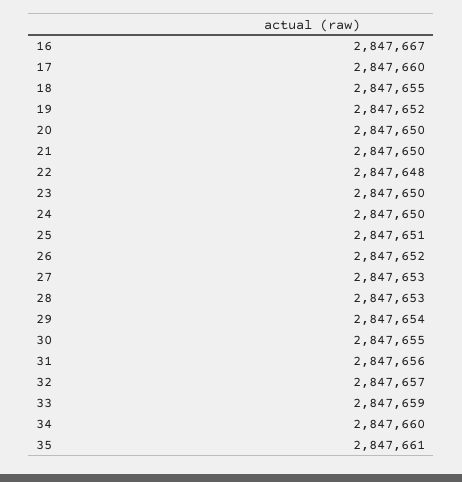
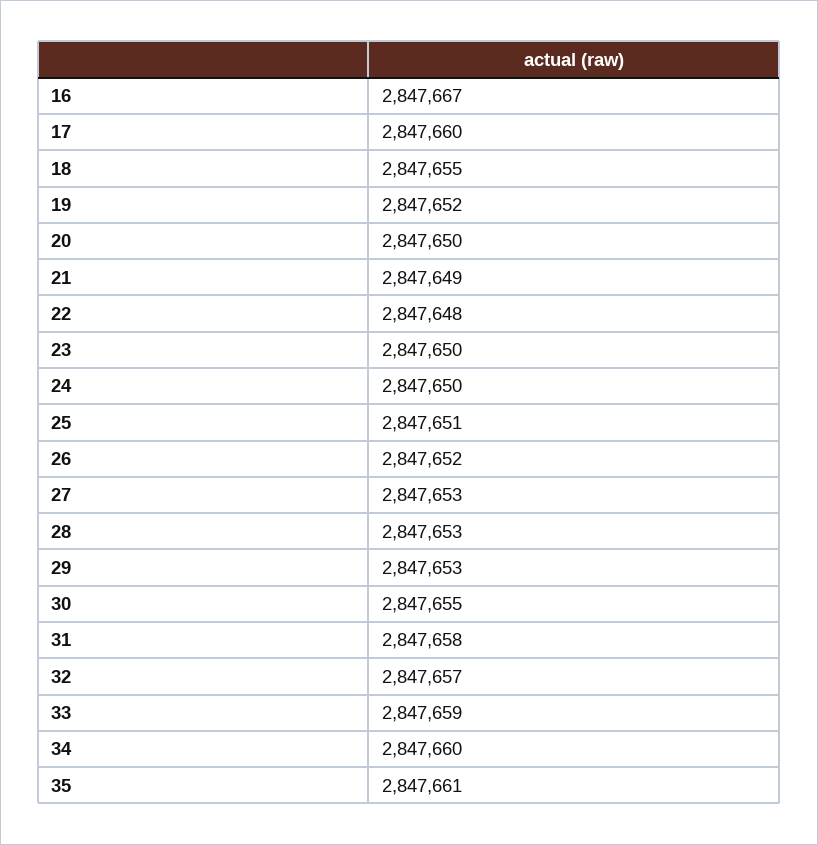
21: 2847650 -> 2847649
29: 2847654 -> 2847653
31: 2847656 -> 2847658

